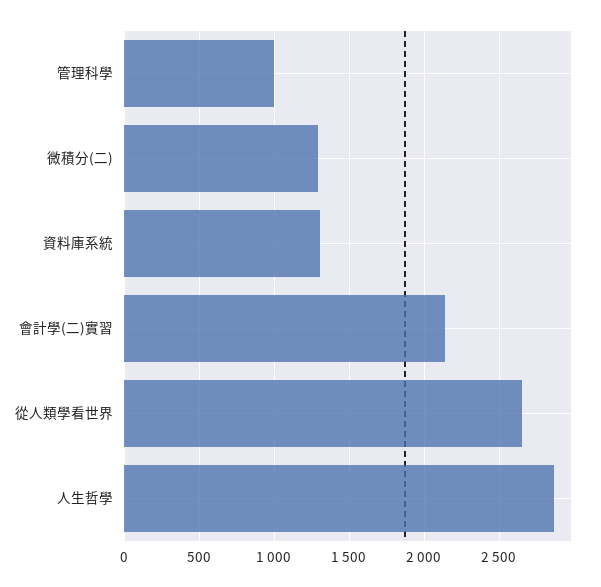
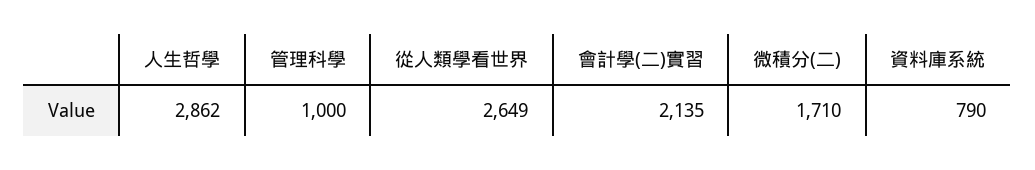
微積分(二): 1300 -> 1710
資料庫系統: 1300 -> 790

